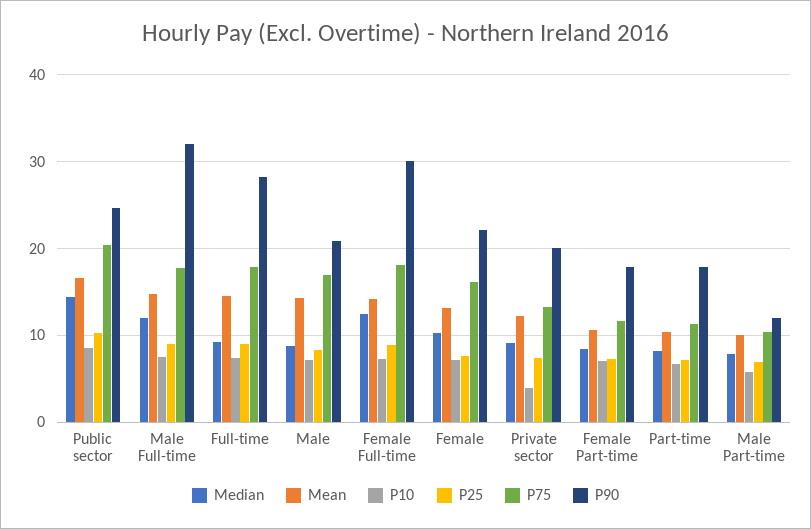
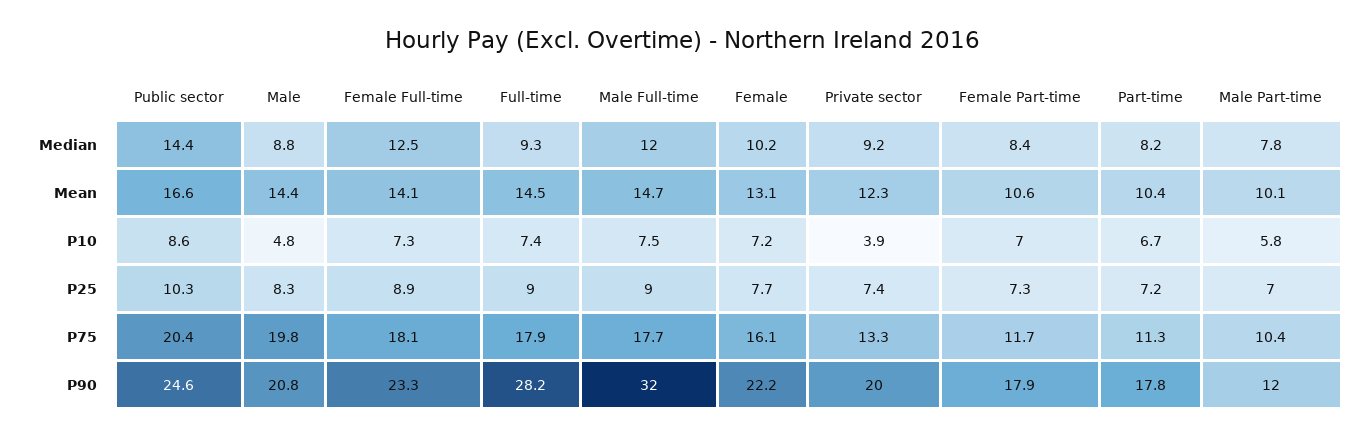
P10, Male: 7 -> 4.8
P75, Male: 17 -> 19.8
P90, Female Full-time: 30 -> 23.3

